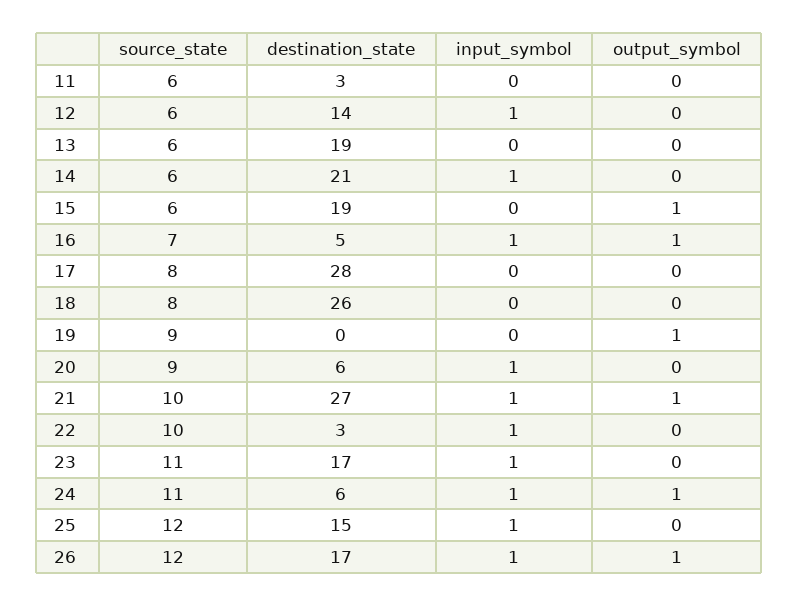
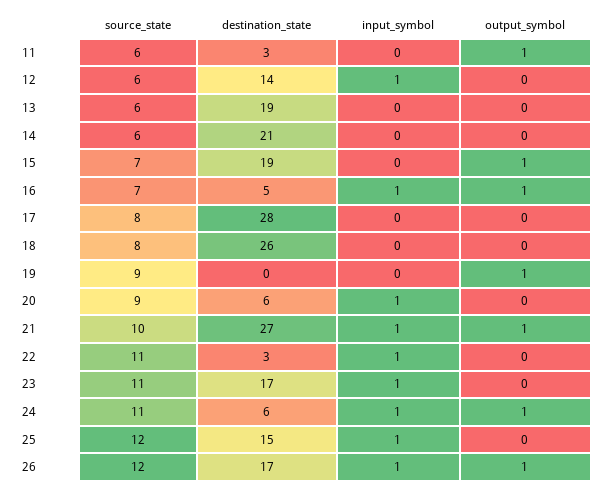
output_symbol, 11: 0 -> 1
input_symbol, 14: 1 -> 0
source_state, 15: 6 -> 7
source_state, 22: 10 -> 11

